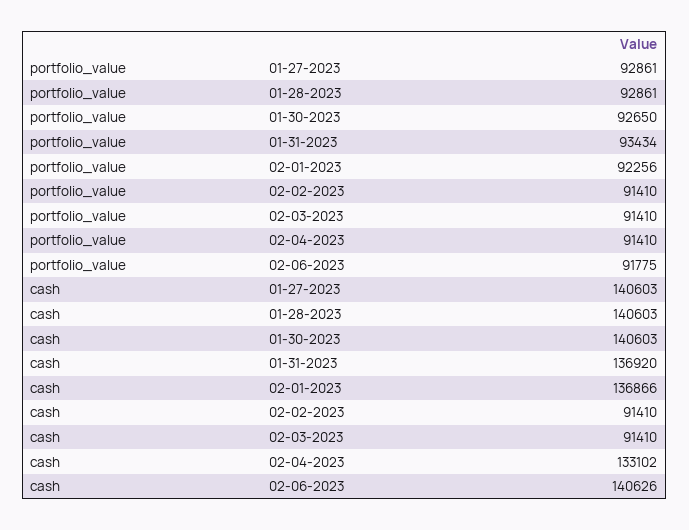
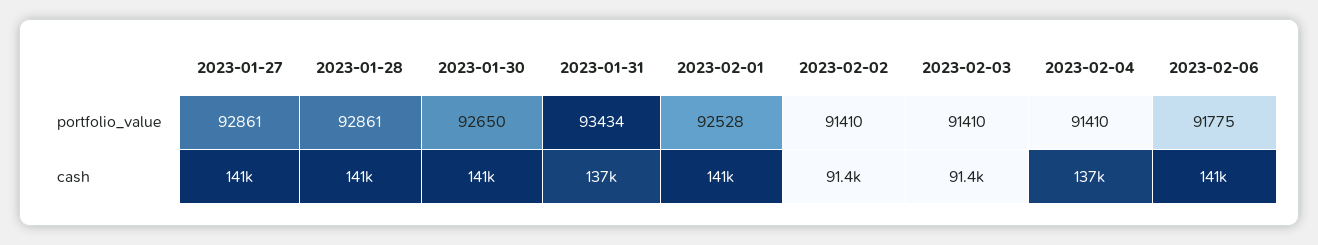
portfolio_value, 02-01-2023: 92256 -> 92528
cash, 02-01-2023: 136866 -> 141000
cash, 02-04-2023: 133102 -> 137000

